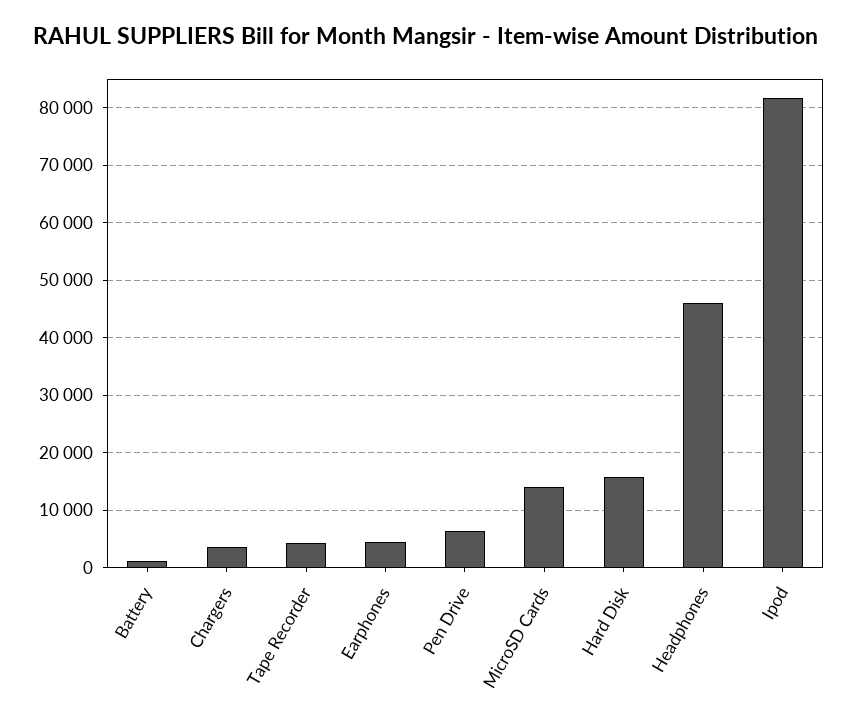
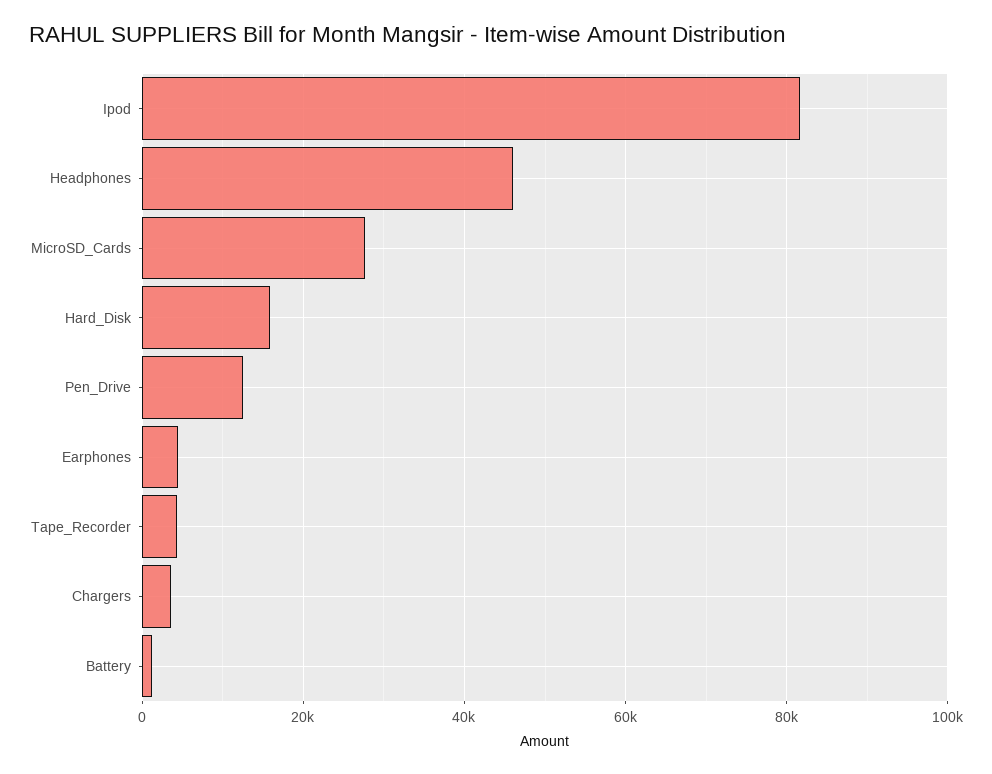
Pen Drive: 6000 -> 12000
MicroSD Cards: 14000 -> 28000

